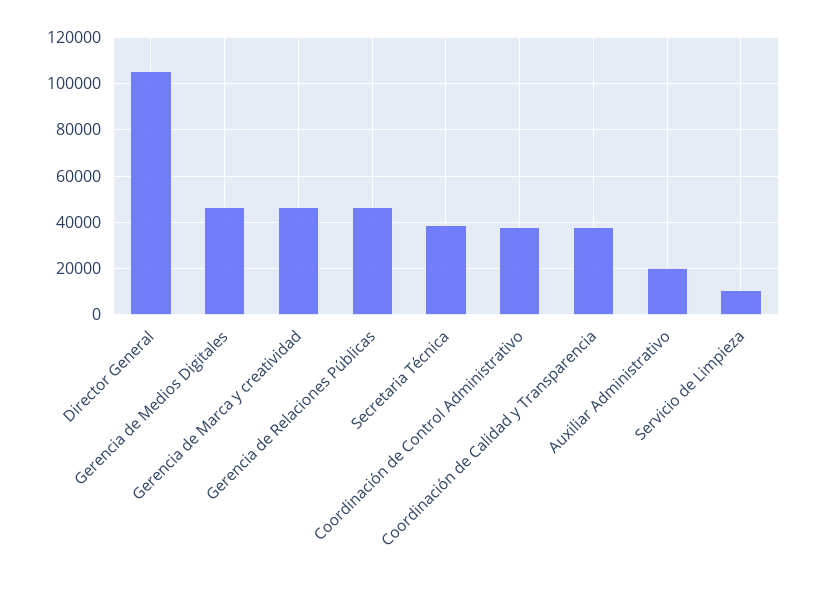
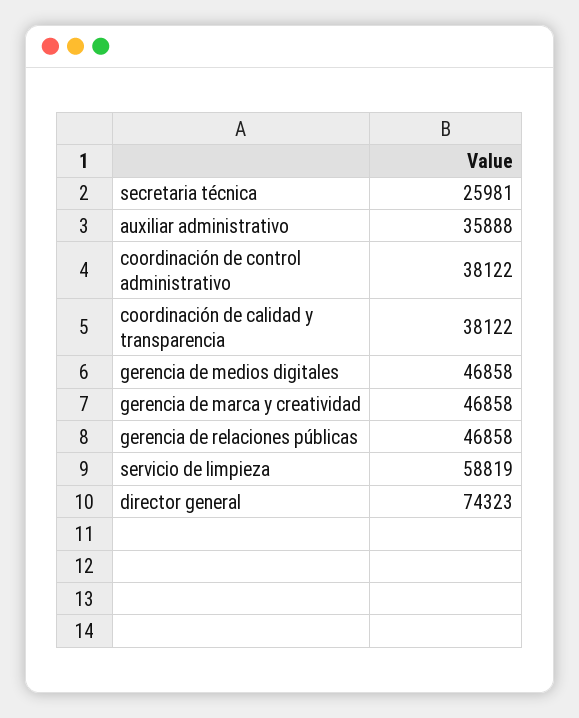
Director General: 105000 -> 74323
Secretaria Técnica: 40000 -> 25981
Auxiliar Administrativo: 20000 -> 35888
Servicio de Limpieza: 10000 -> 58819

